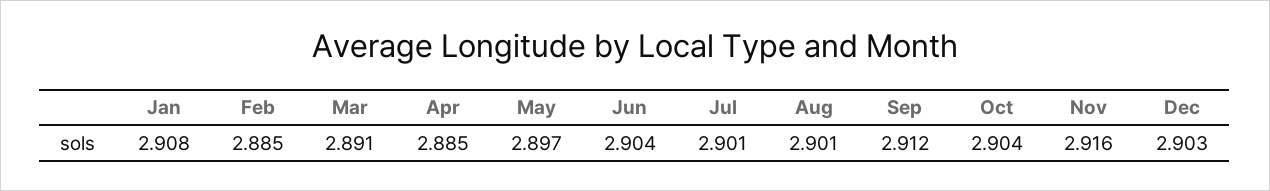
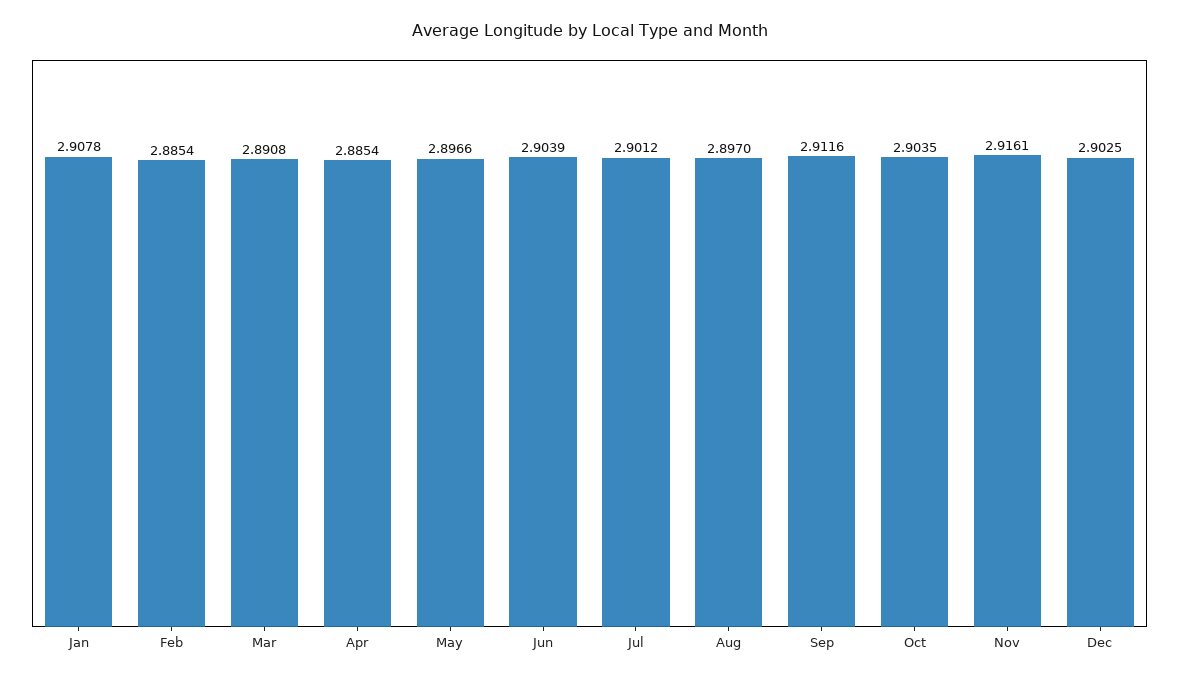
Aug: 2.901 -> 2.897

